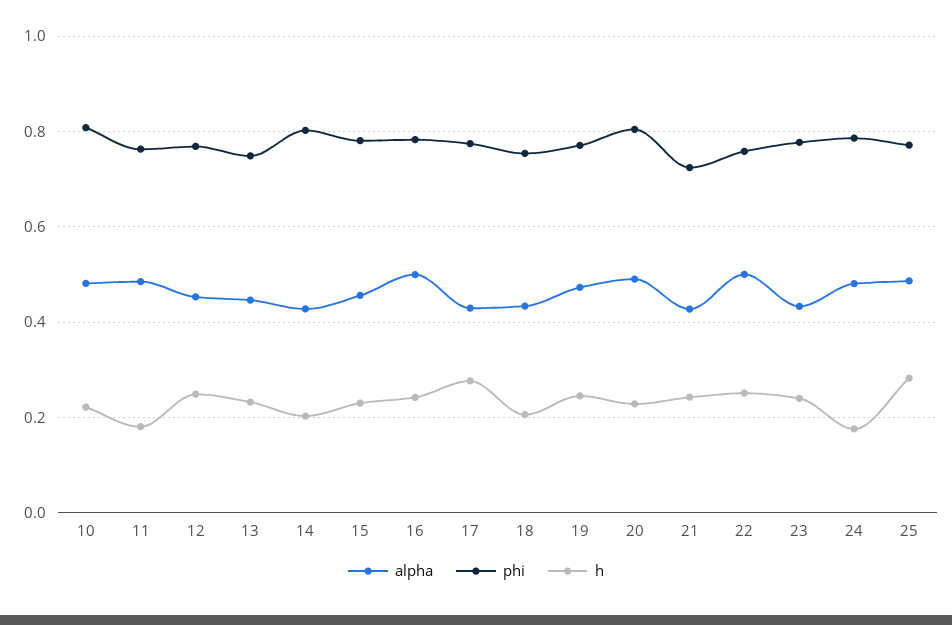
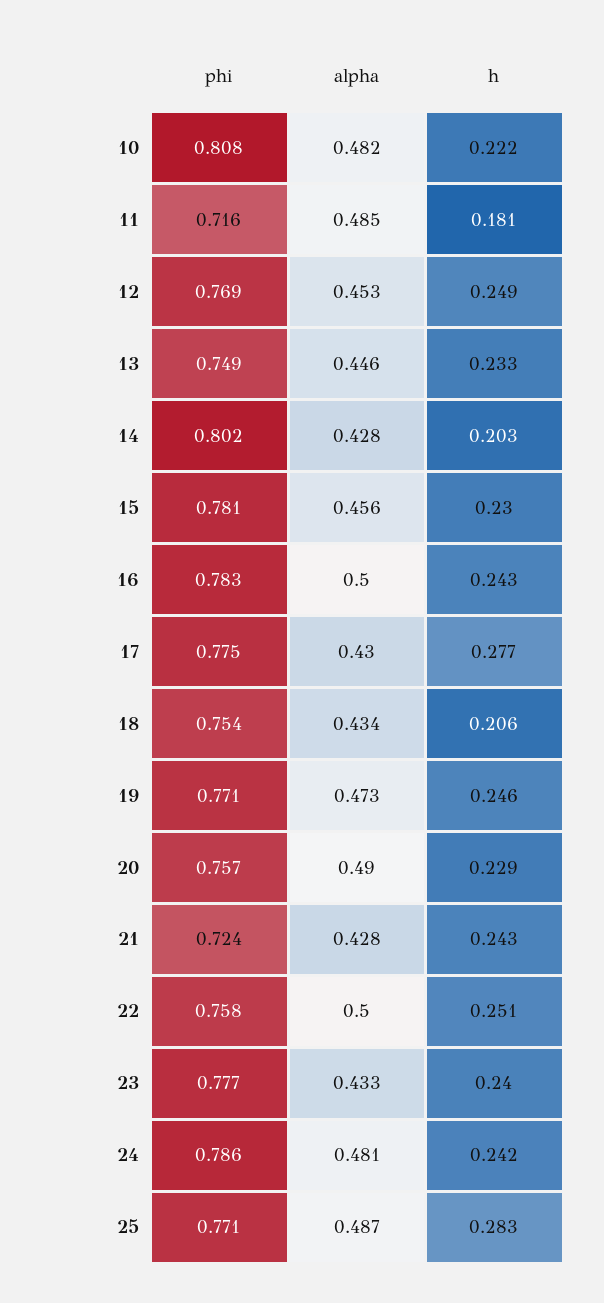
phi, 11: 0.76 -> 0.716
phi, 20: 0.8 -> 0.757
h, 24: 0.18 -> 0.242

